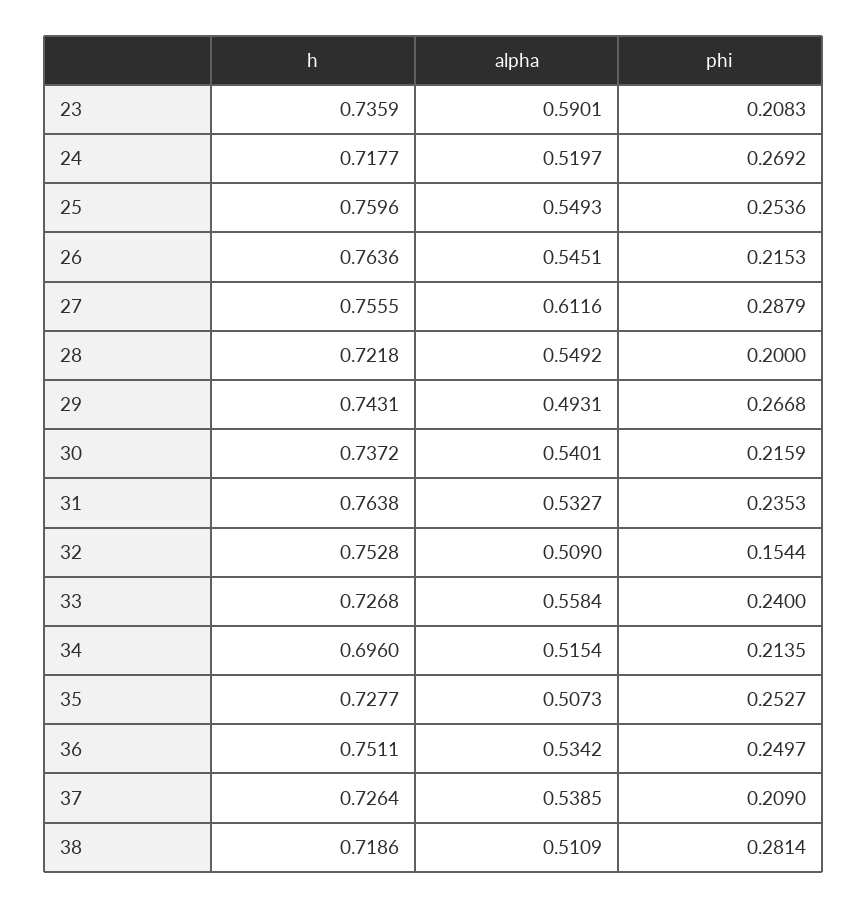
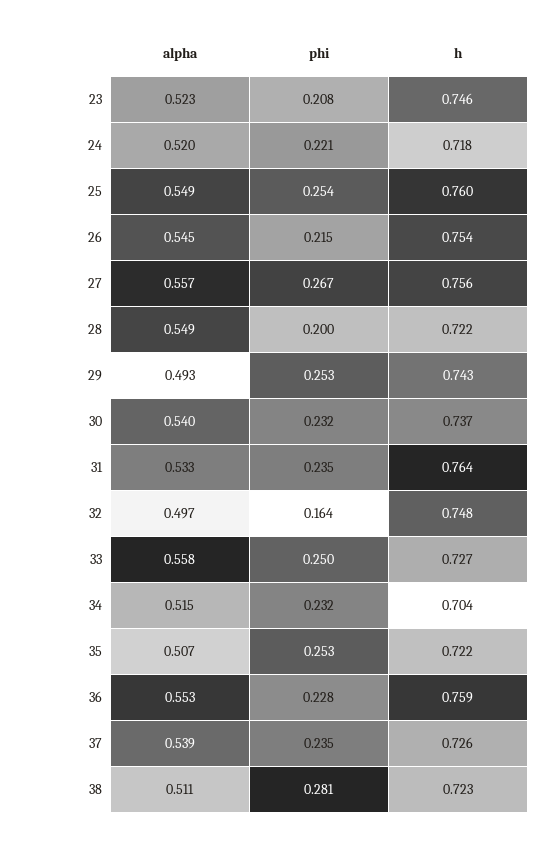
h, 23: 0.7359 -> 0.746
alpha, 23: 0.5901 -> 0.523
phi, 24: 0.2692 -> 0.221
h, 26: 0.7636 -> 0.754
alpha, 27: 0.6116 -> 0.557
phi, 27: 0.2879 -> 0.267
phi, 29: 0.2668 -> 0.253
phi, 30: 0.2159 -> 0.232
h, 32: 0.7528 -> 0.748
alpha, 32: 0.509 -> 0.497
phi, 32: 0.1544 -> 0.164
phi, 33: 0.24 -> 0.25
h, 34: 0.696 -> 0.704
phi, 34: 0.2135 -> 0.232
h, 35: 0.7277 -> 0.722
h, 36: 0.7511 -> 0.759
alpha, 36: 0.5342 -> 0.553
phi, 36: 0.2497 -> 0.228
phi, 37: 0.209 -> 0.235
h, 38: 0.7186 -> 0.723

